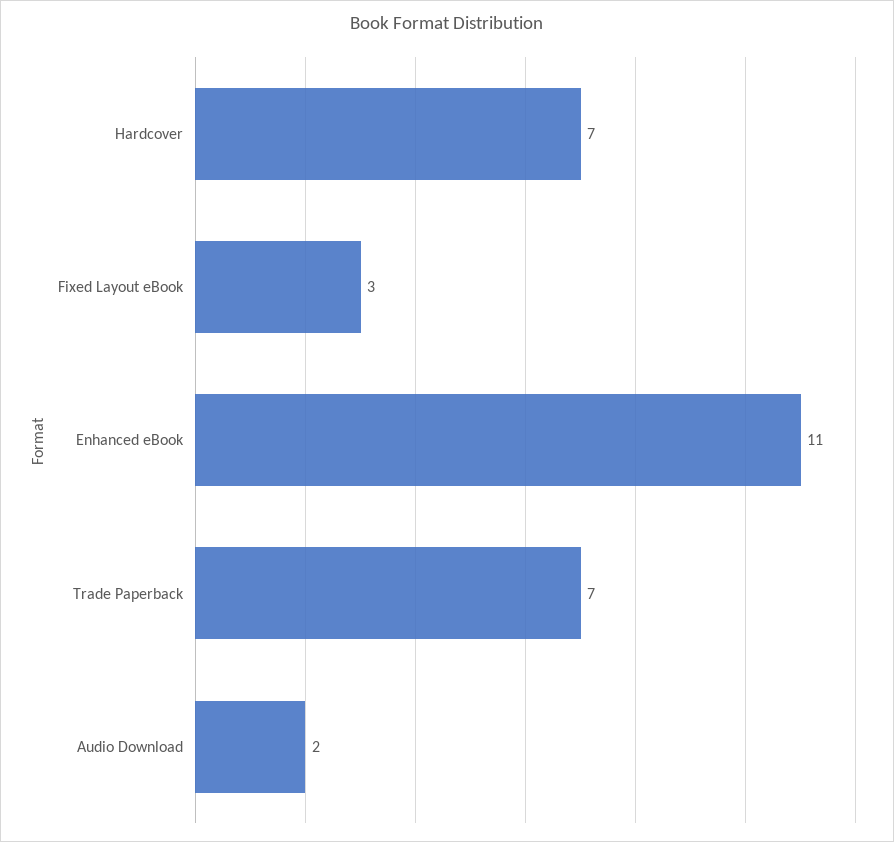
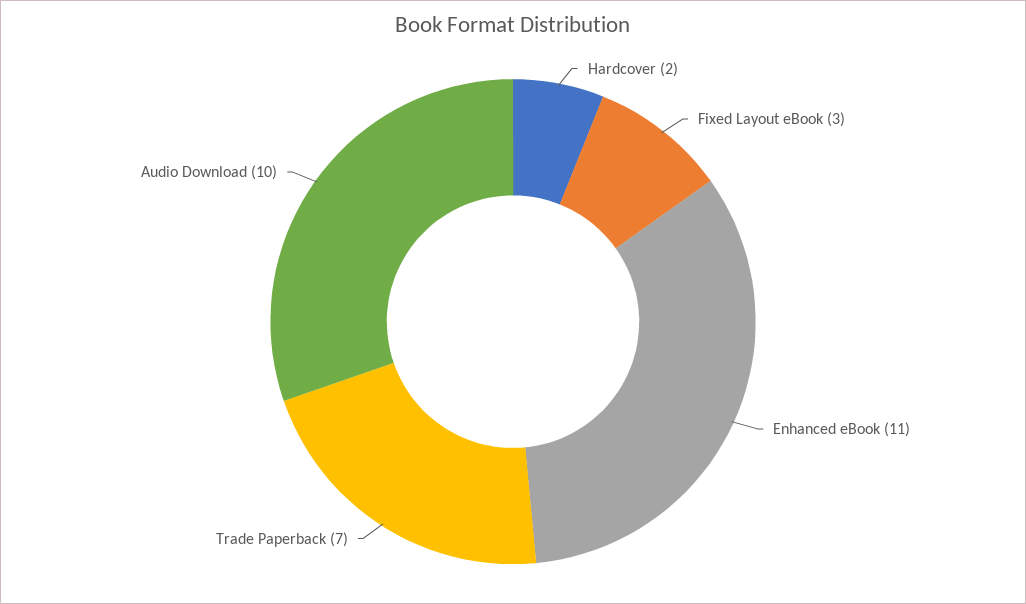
Hardcover: 7 -> 2
Audio Download: 2 -> 10

